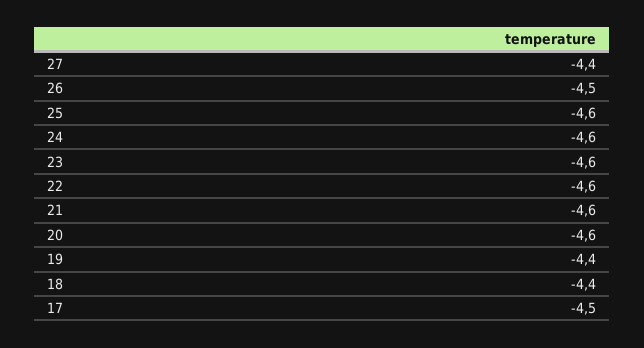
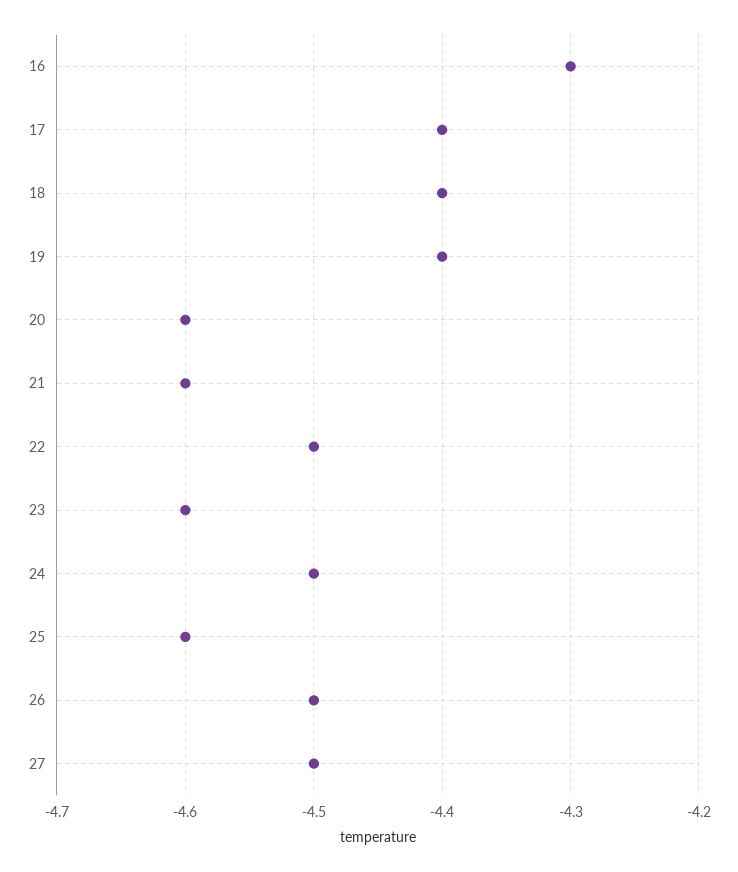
27: -4.4 -> -4.5
24: -4.6 -> -4.5
22: -4.6 -> -4.5
17: -4.5 -> -4.4
16: none -> -4.3

